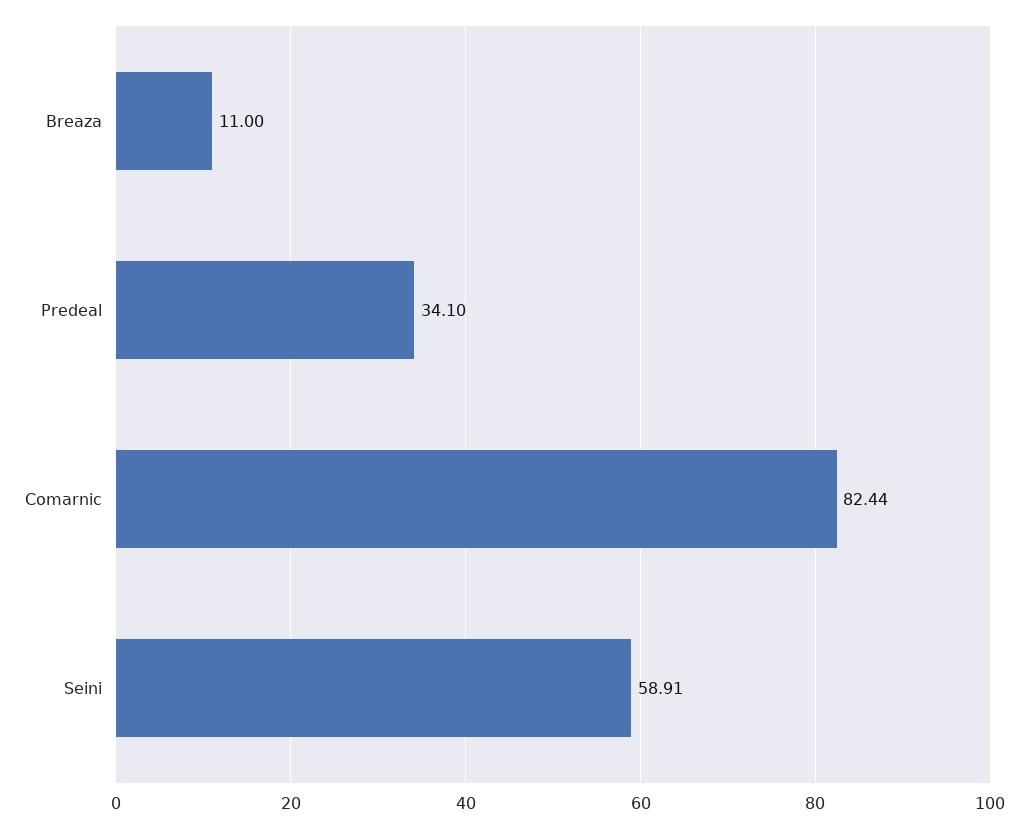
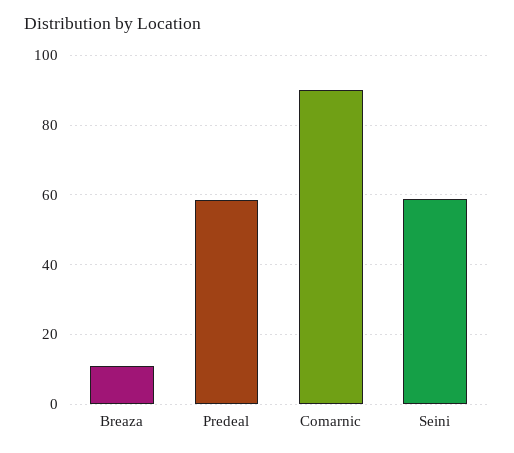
Predeal: 34.1 -> 58
Comarnic: 82.44 -> 90

